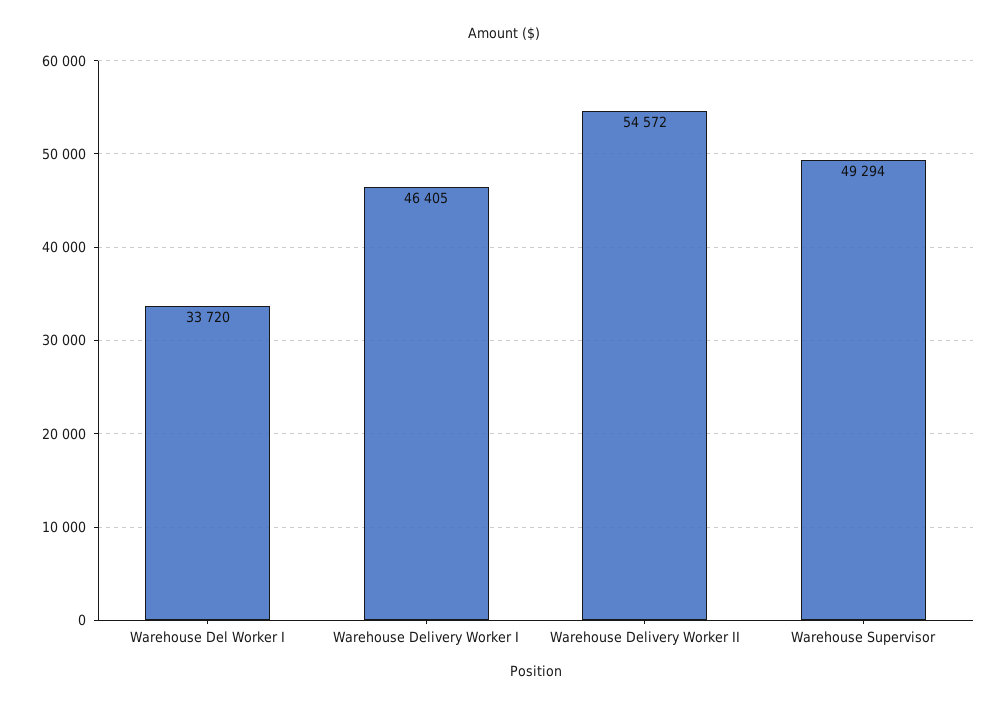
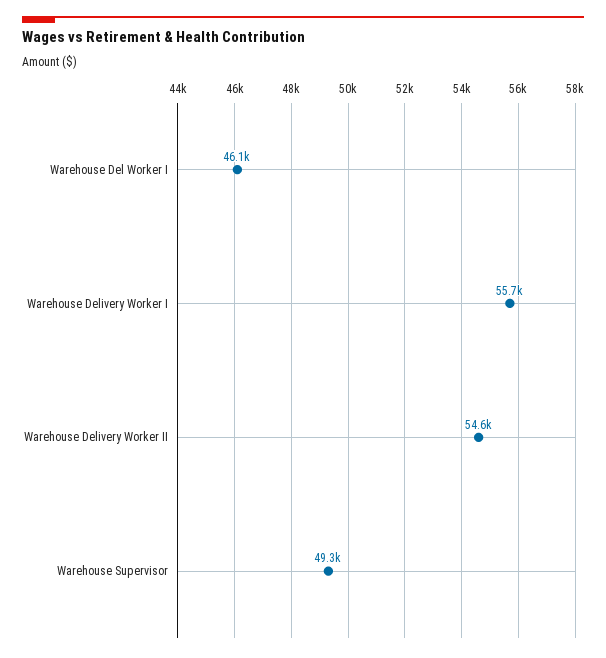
Warehouse Del Worker I: 33720 -> 46100
Warehouse Delivery Worker I: 46405 -> 55700

